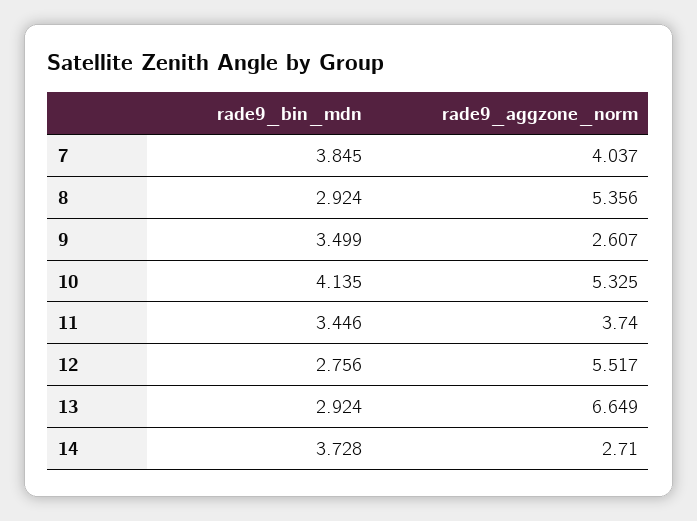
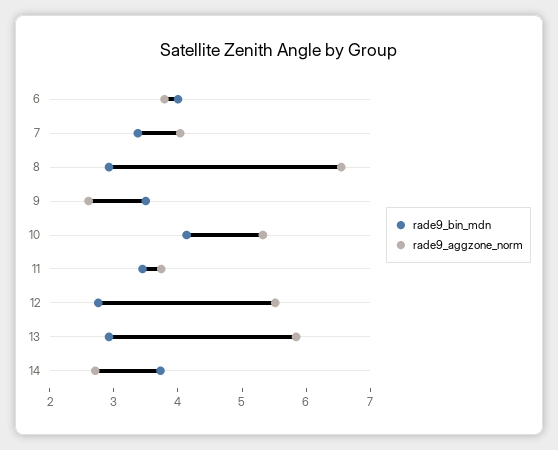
rade9_bin_mdn, 7: 3.845 -> 3.4
rade9_aggzone_norm, 8: 5.356 -> 6.6
rade9_aggzone_norm, 13: 6.649 -> 5.8
rade9_bin_mdn, 6: none -> 4
rade9_aggzone_norm, 6: none -> 3.8

